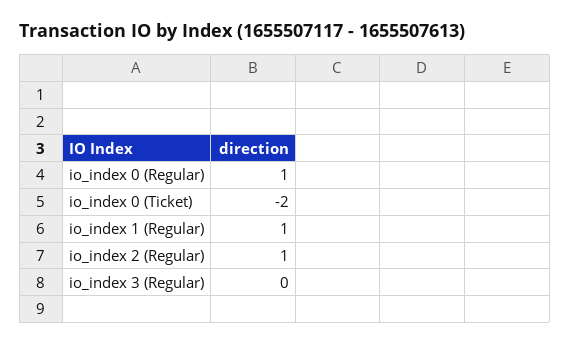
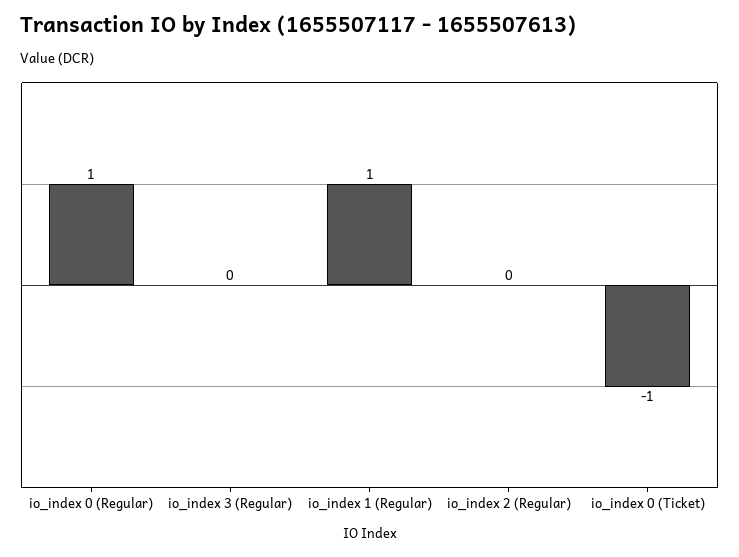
io_index 0 (Ticket): -2 -> -1
io_index 2 (Regular): 1 -> 0

